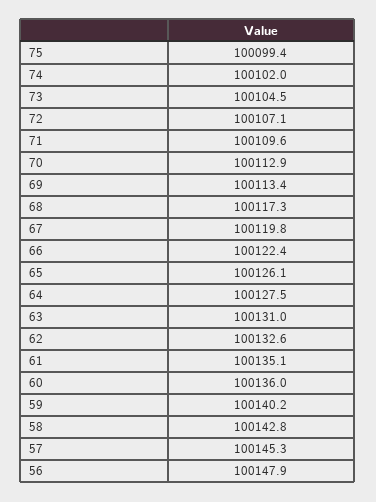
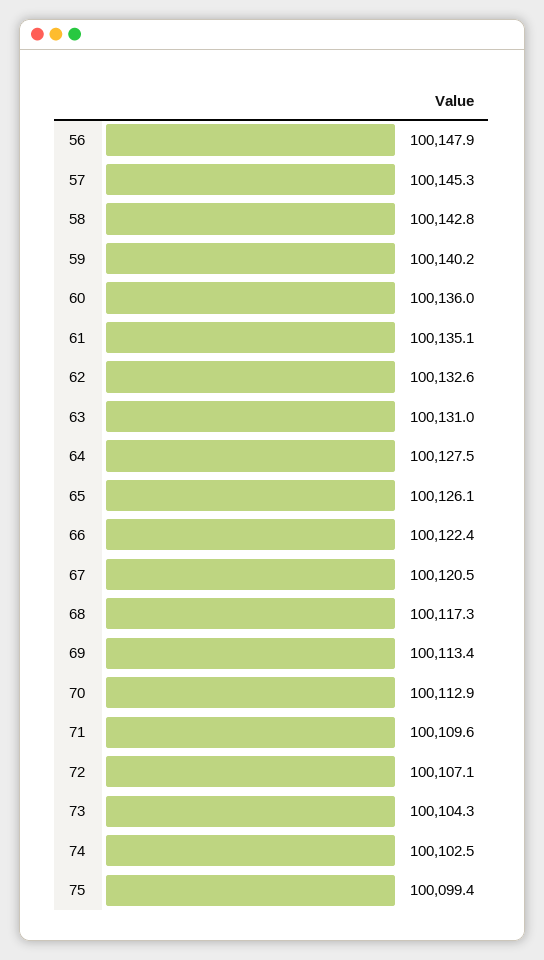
74: 100102 -> 100102.5
73: 100104.5 -> 100104.3
67: 100119.8 -> 100120.5

